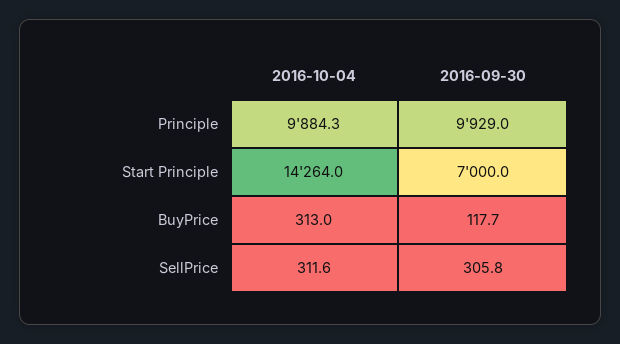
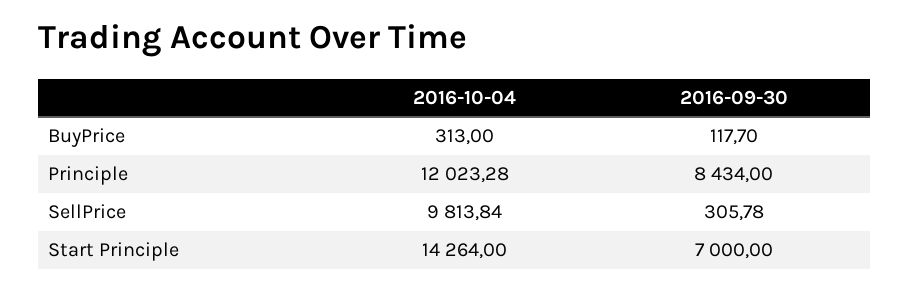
2016-10-04, Principle: 9884.3 -> 12023.28
2016-09-30, Principle: 9929 -> 8434
2016-10-04, SellPrice: 311.6 -> 9813.84

